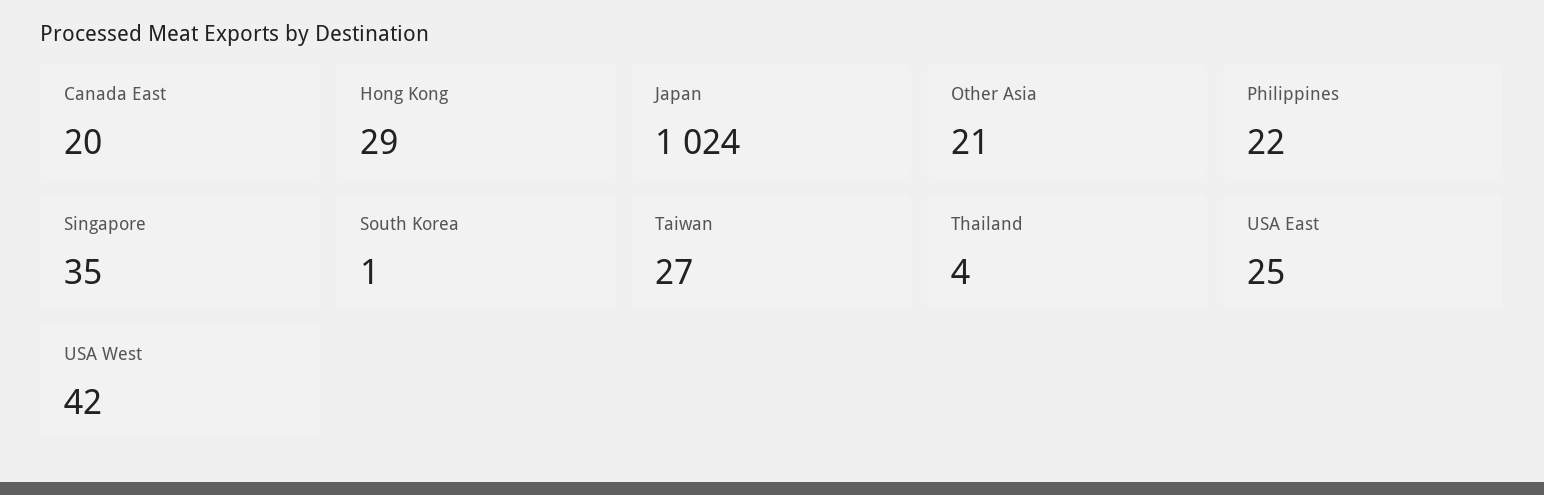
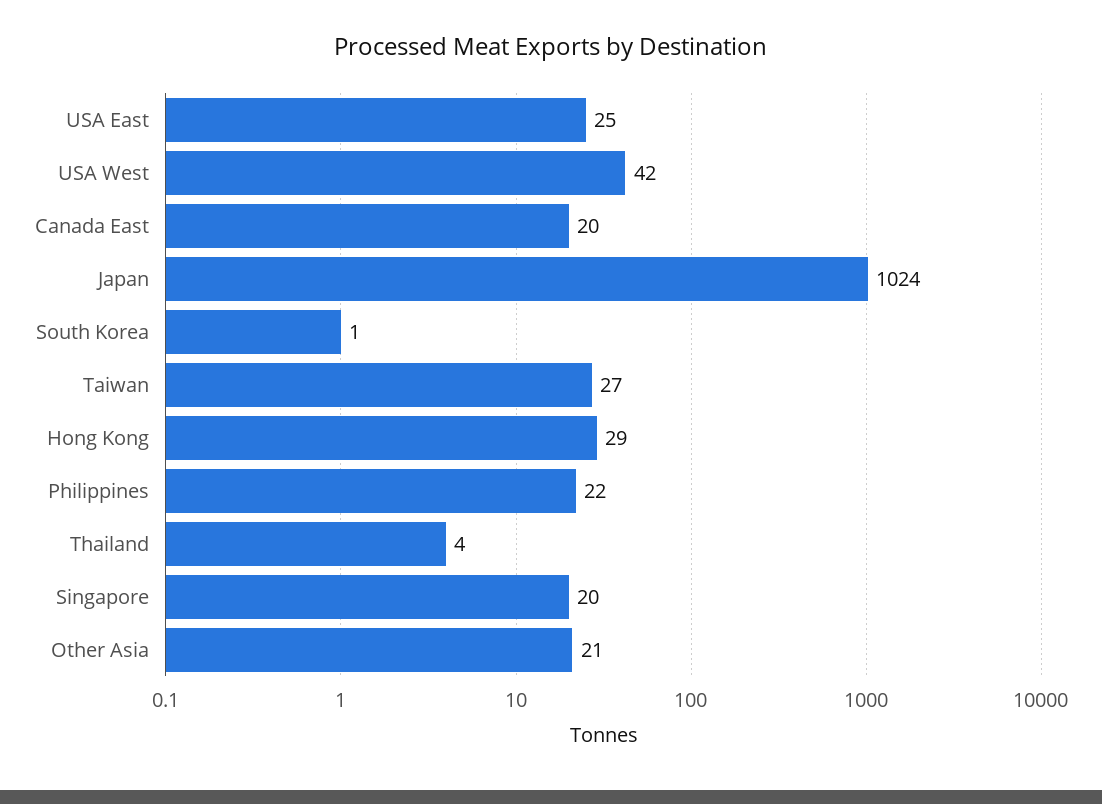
Singapore: 35 -> 20

